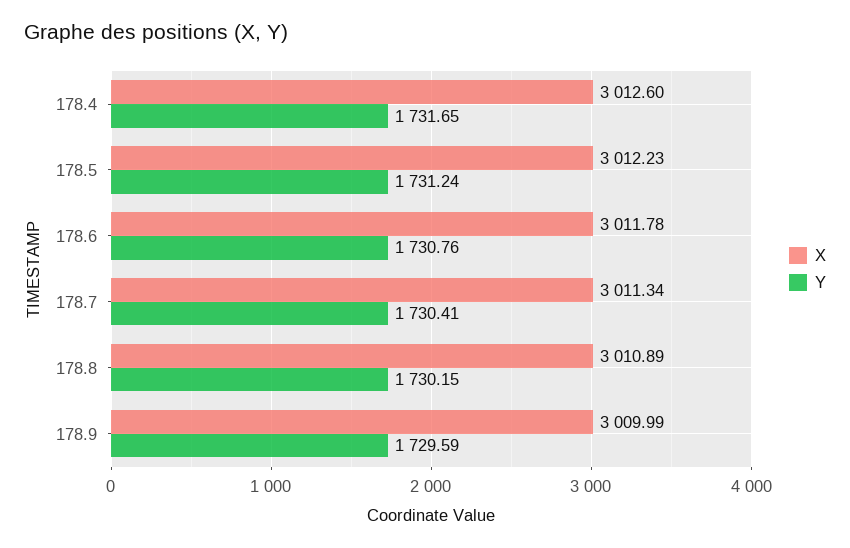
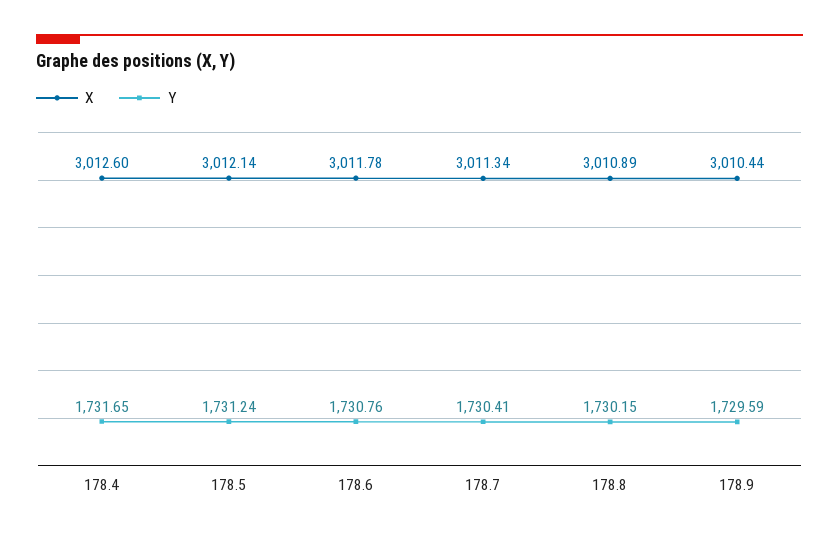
X, 178.5: 3012.23 -> 3012.14
X, 178.9: 3009.99 -> 3010.44

